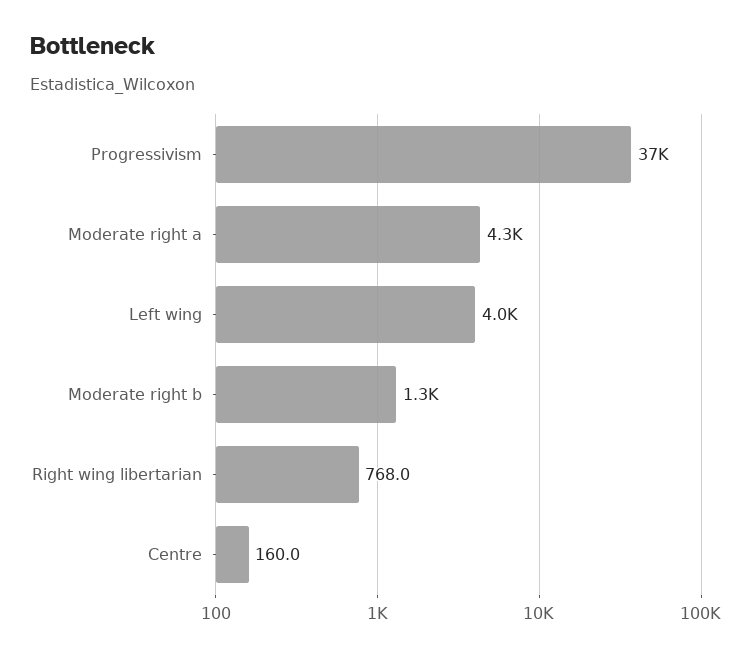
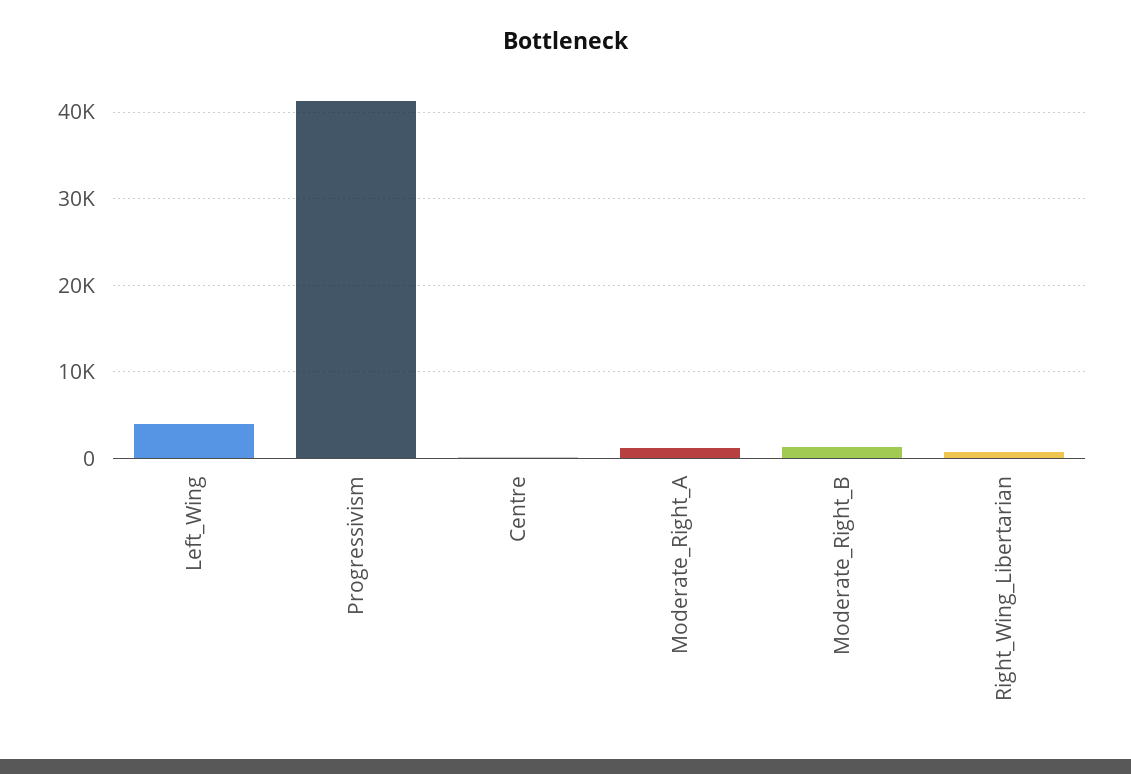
Progressivism: 37000 -> 41000
Moderate right a: 4300 -> 1000

